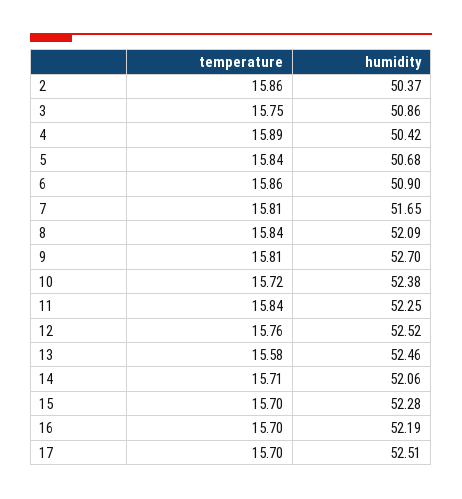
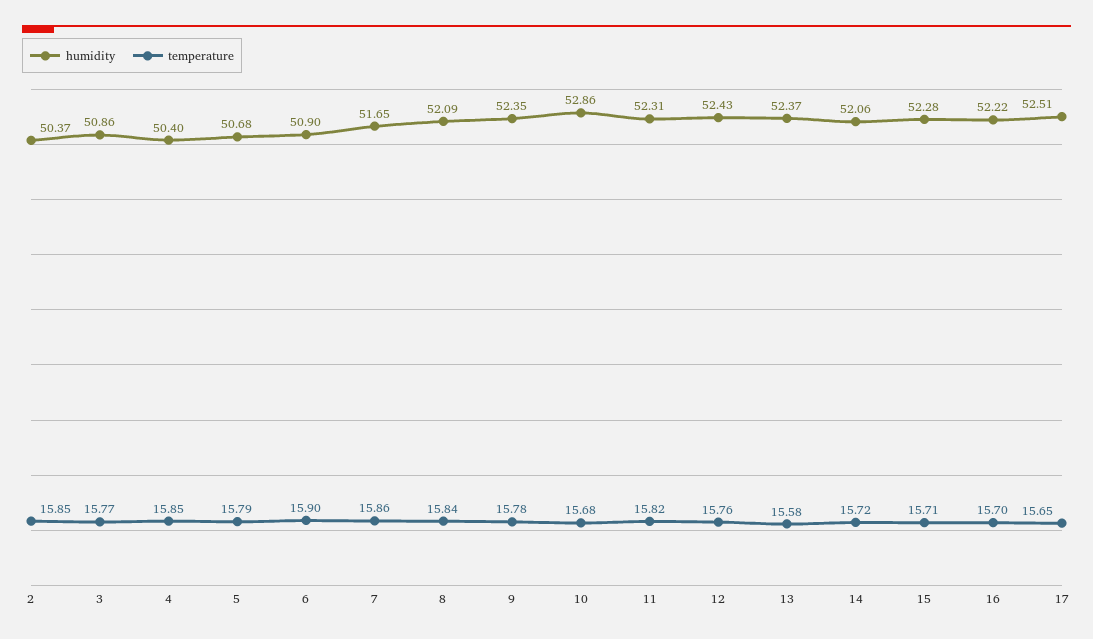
temperature, 2: 15.86 -> 15.85
temperature, 3: 15.75 -> 15.77
temperature, 4: 15.89 -> 15.85
humidity, 4: 50.42 -> 50.4
temperature, 5: 15.84 -> 15.79
temperature, 6: 15.86 -> 15.9
temperature, 7: 15.81 -> 15.86
temperature, 9: 15.81 -> 15.78
humidity, 9: 52.7 -> 52.35
temperature, 10: 15.72 -> 15.68
humidity, 10: 52.38 -> 52.86
temperature, 11: 15.84 -> 15.82
humidity, 11: 52.25 -> 52.31
humidity, 12: 52.52 -> 52.43
humidity, 13: 52.46 -> 52.37
temperature, 14: 15.71 -> 15.72
temperature, 15: 15.7 -> 15.71
humidity, 16: 52.19 -> 52.22
temperature, 17: 15.7 -> 15.65

